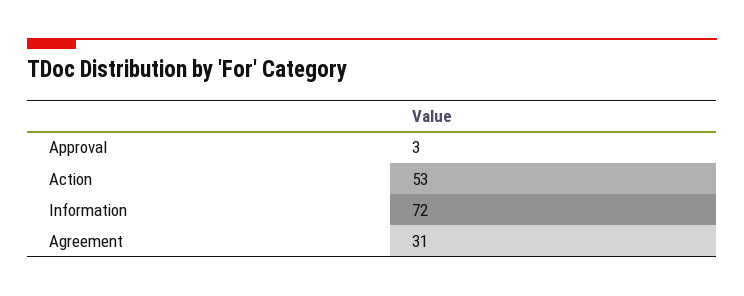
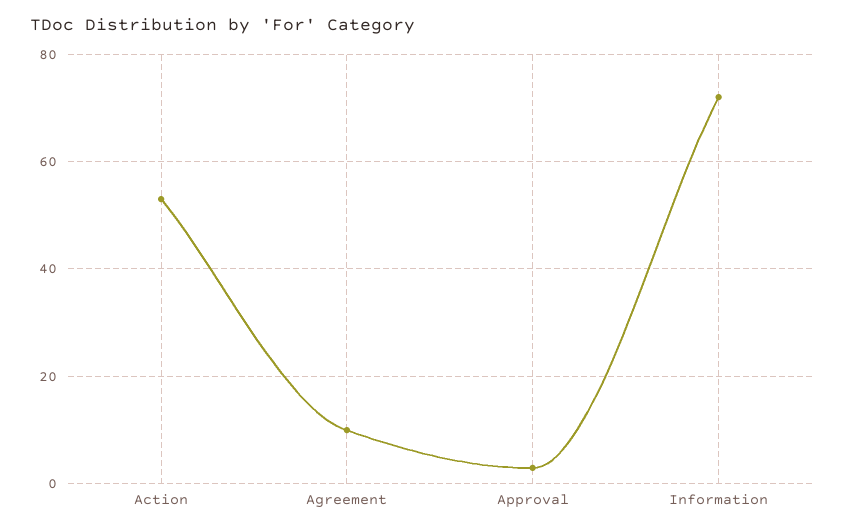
Agreement: 31 -> 10

